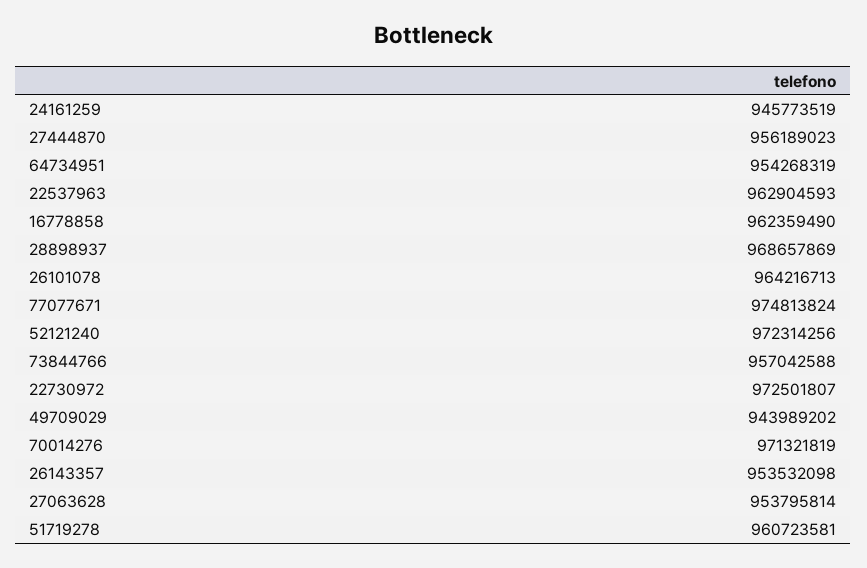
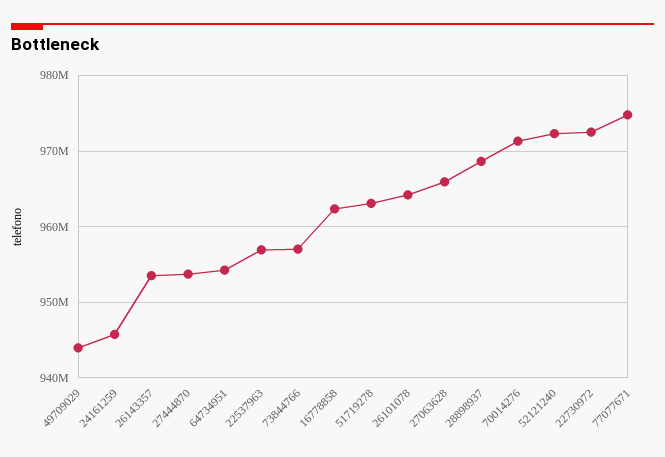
27444870: 956189023 -> 954000000
22537963: 962904593 -> 957000000
27063628: 953795814 -> 966000000
51719278: 960723581 -> 963000000

